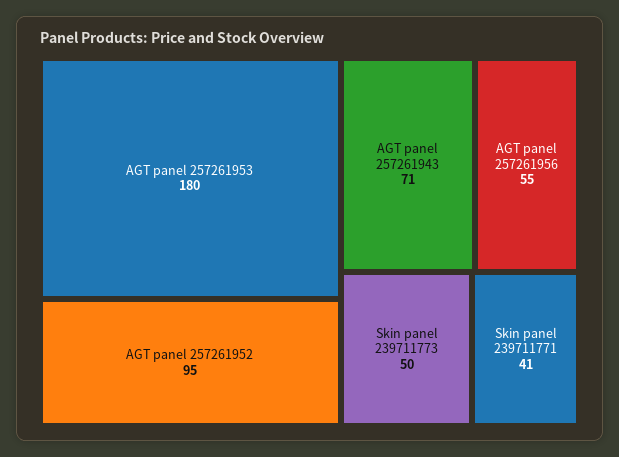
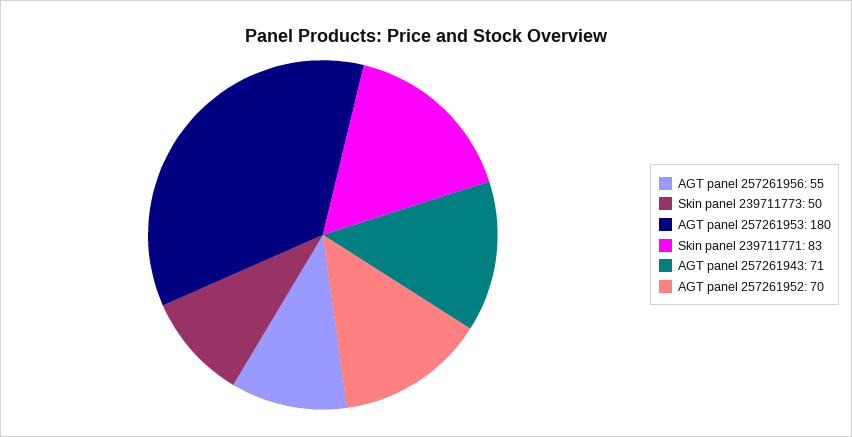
AGT panel 257261952: 95 -> 70
Skin panel 239711771: 41 -> 83

